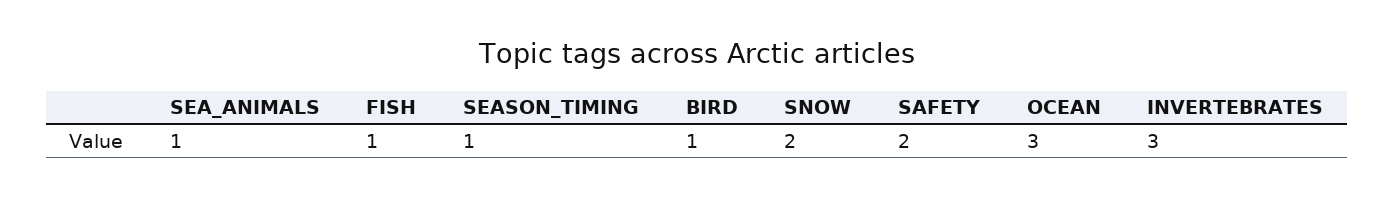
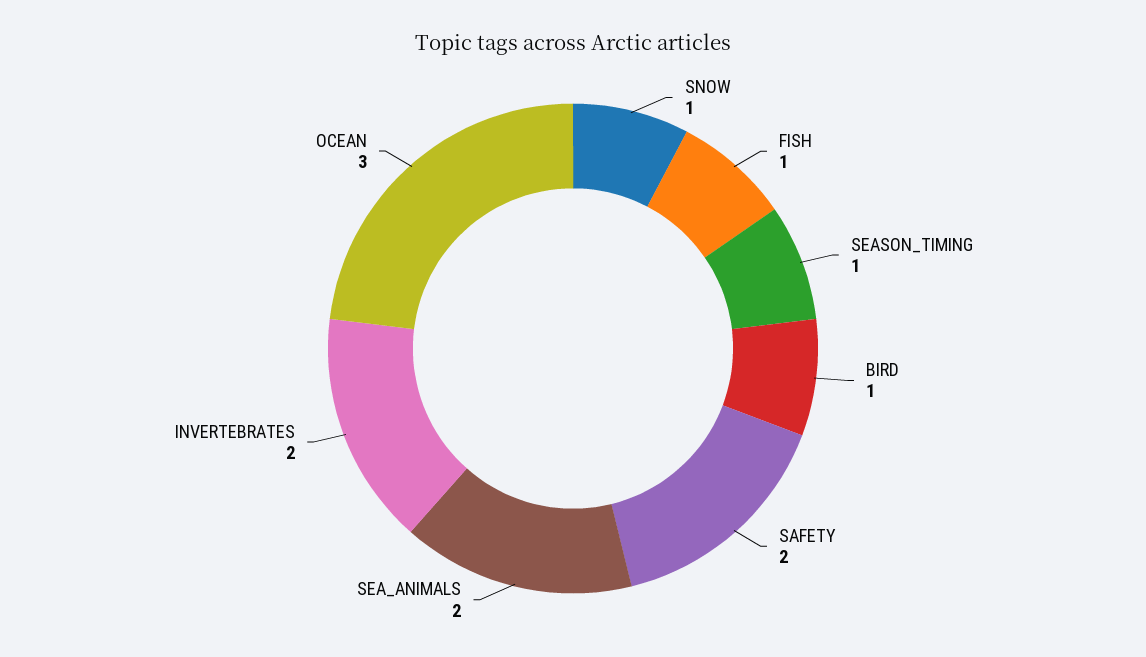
SEA_ANIMALS: 1 -> 2
SNOW: 2 -> 1
INVERTEBRATES: 3 -> 2

